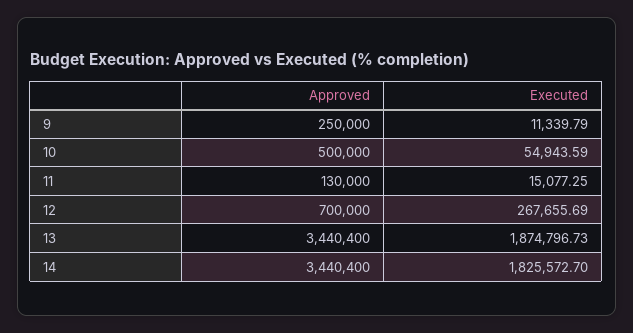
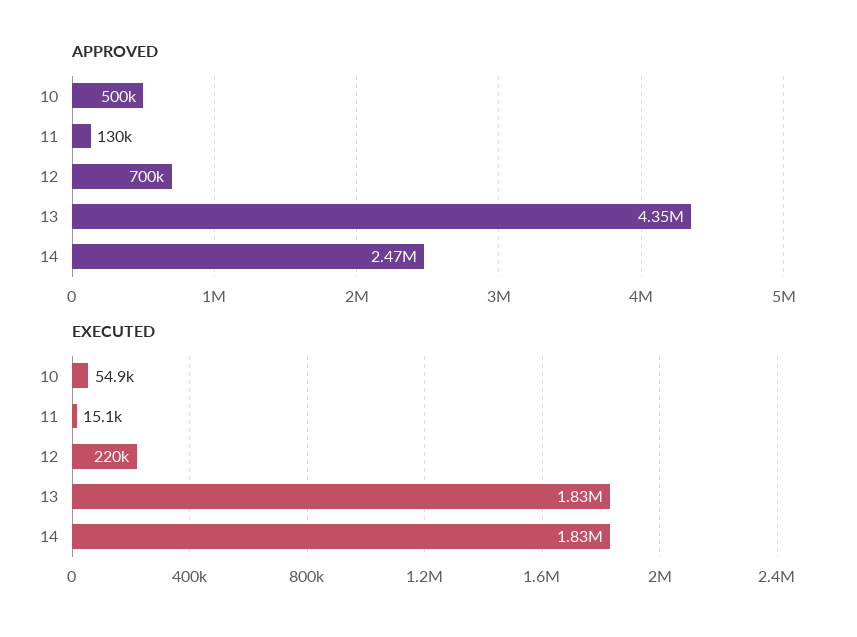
Approved, 9: 250000 -> none
Executed, 9: 11339.79 -> none
Executed, 12: 267655.69 -> 220000
Approved, 13: 3440400 -> 4350000
Executed, 13: 1874796.73 -> 1830000
Approved, 14: 3440400 -> 2470000

